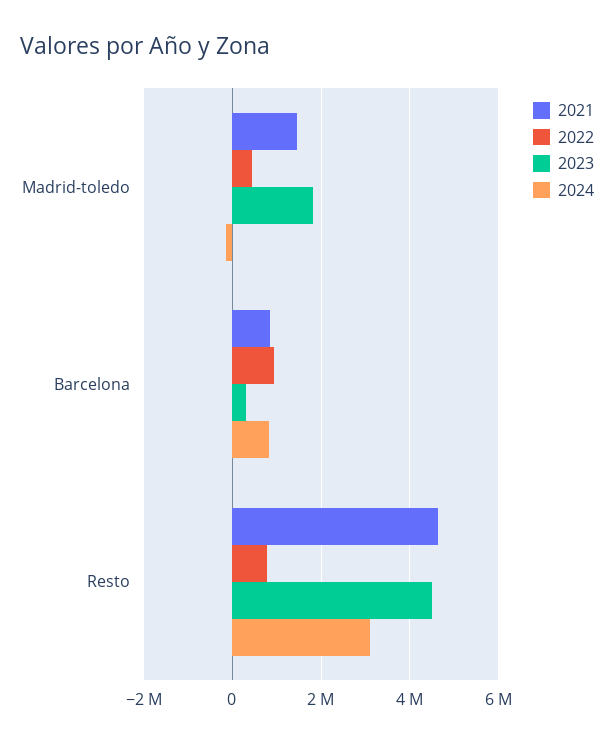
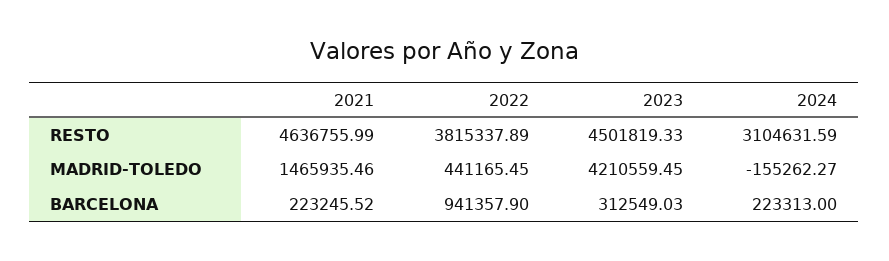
2023, Madrid-toledo: 1800000 -> 4210559.45
2021, Barcelona: 800000 -> 223245.52
2024, Barcelona: 800000 -> 223313
2022, Resto: 800000 -> 3815337.89

